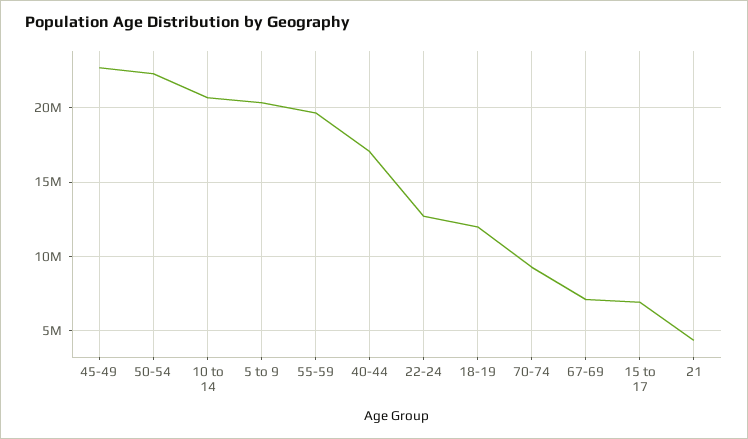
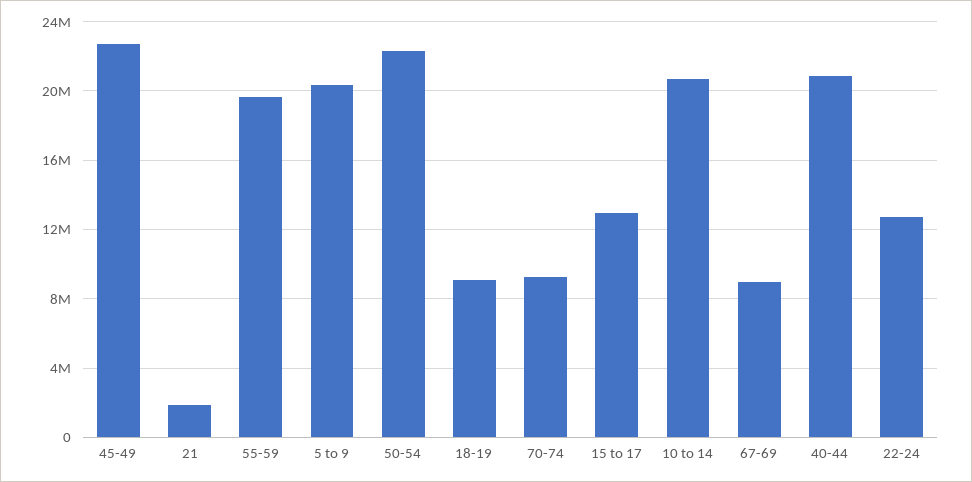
40-44: 17000000 -> 21000000
18-19: 12000000 -> 9000000
67-69: 7000000 -> 9000000
15 to 17: 7000000 -> 13000000
21: 4500000 -> 2000000

